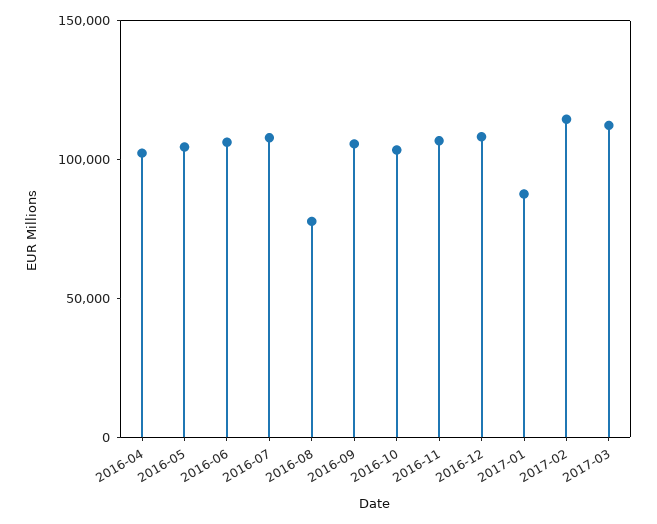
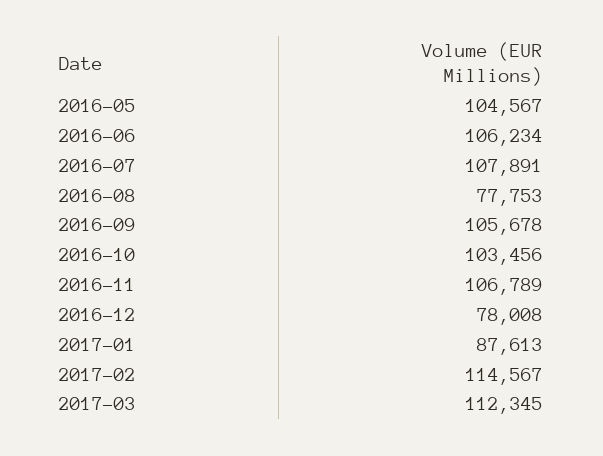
2016-04: 100000 -> none
2016-12: 110000 -> 78008

